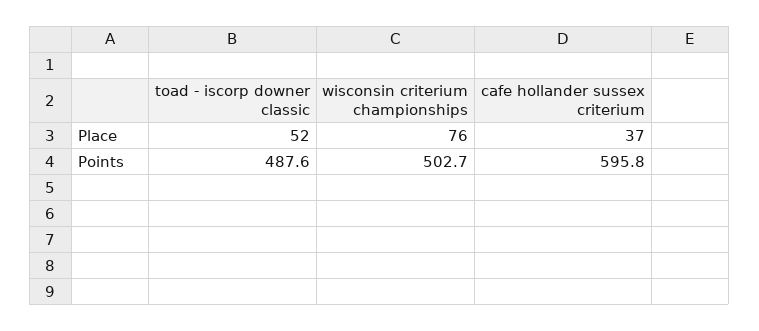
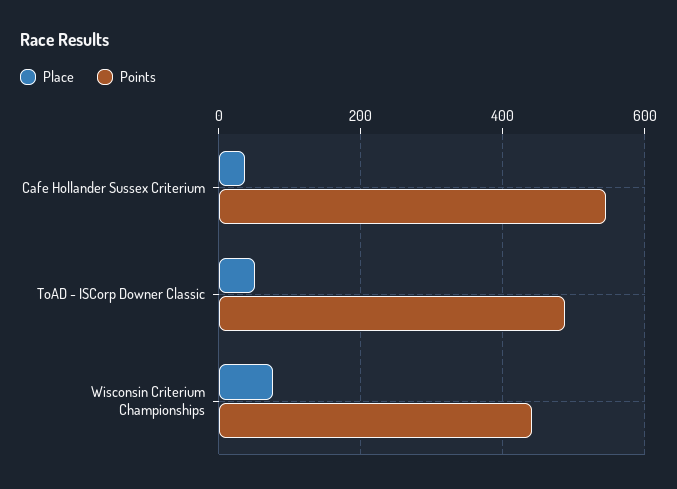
Points, wisconsin criterium championships: 502.7 -> 440
Points, cafe hollander sussex criterium: 595.8 -> 540

